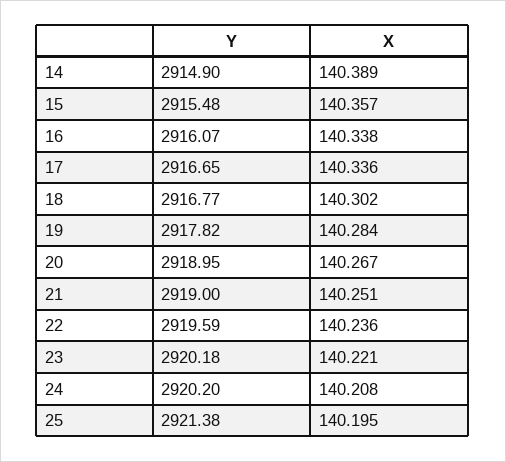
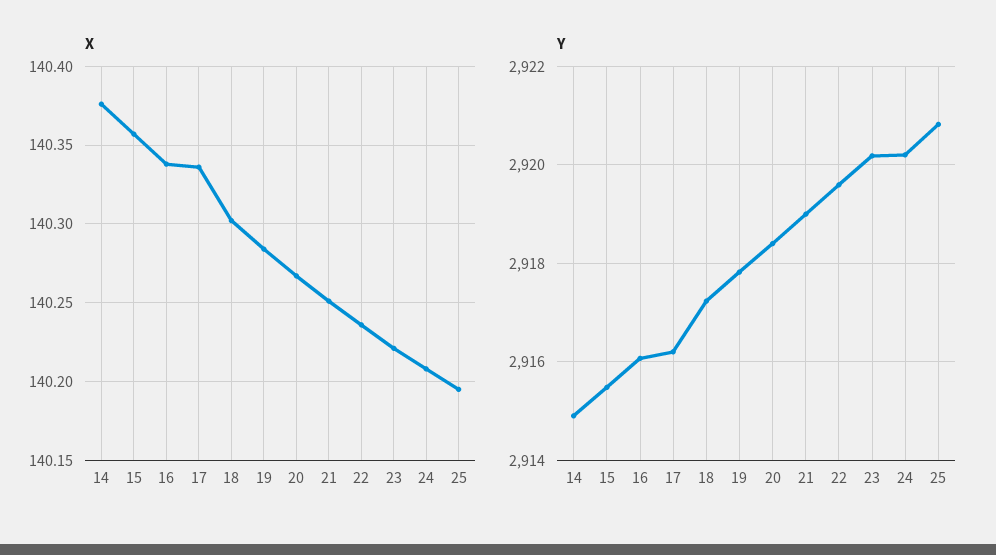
X, 14: 140.389 -> 140.375
Y, 17: 2916.65 -> 2916.2
Y, 18: 2916.77 -> 2917.2
Y, 20: 2918.95 -> 2918.4
Y, 25: 2921.38 -> 2920.8

